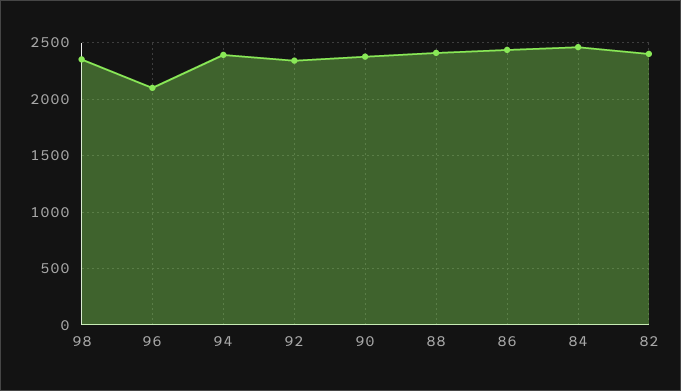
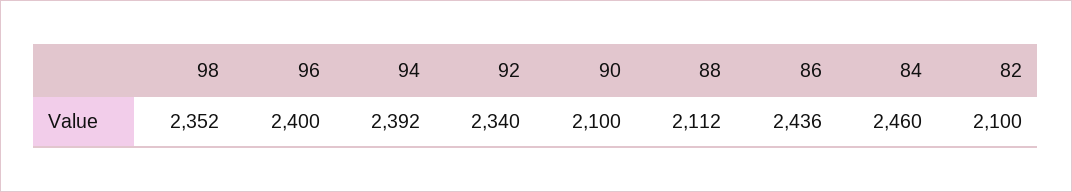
96: 2100 -> 2400
90: 2400 -> 2100
88: 2400 -> 2112
82: 2400 -> 2100

